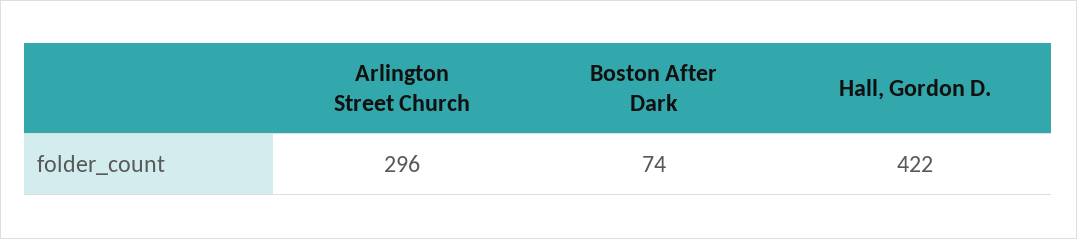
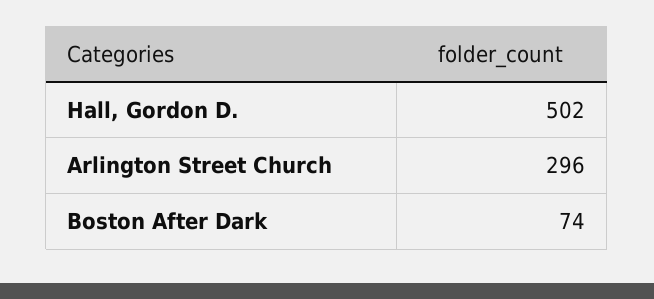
Hall, Gordon D.: 422 -> 502

